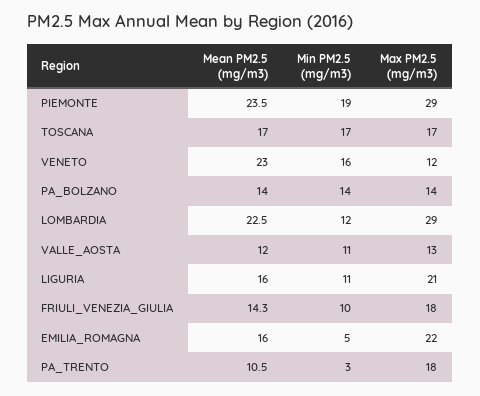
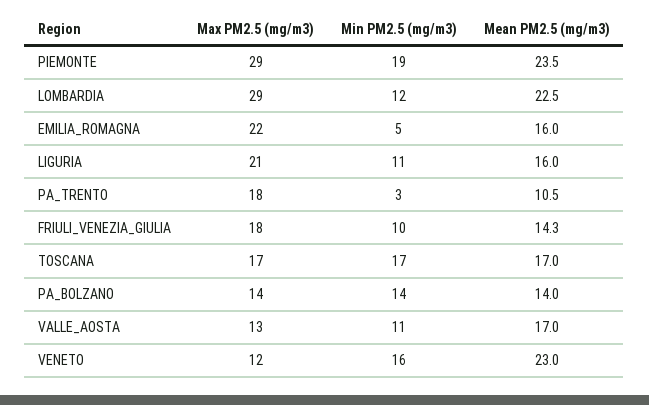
Mean PM2.5 (mg/m3), VALLE_AOSTA: 12 -> 17

